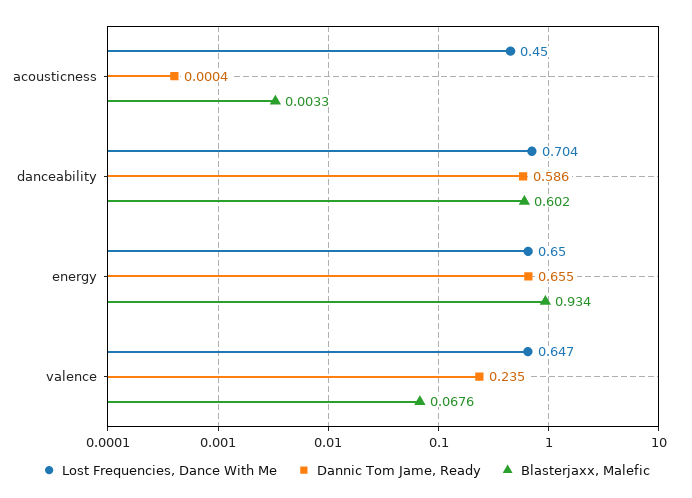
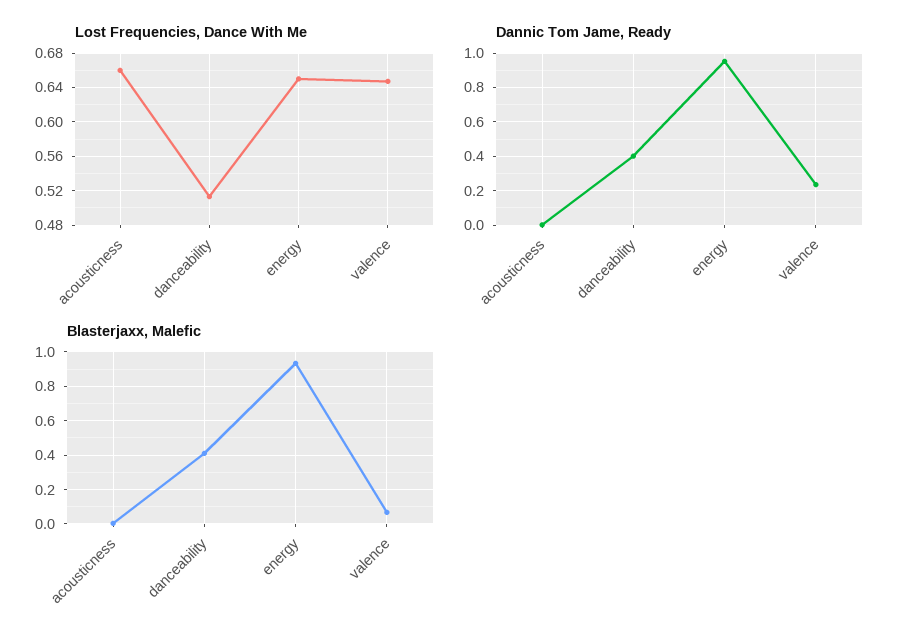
Lost Frequencies, Dance With Me, acousticness: 0.45 -> 0.66
Lost Frequencies, Dance With Me, danceability: 0.704 -> 0.51
Dannic Tom Jame, Ready, danceability: 0.586 -> 0.4
Blasterjaxx, Malefic, danceability: 0.602 -> 0.4
Dannic Tom Jame, Ready, energy: 0.655 -> 0.95

